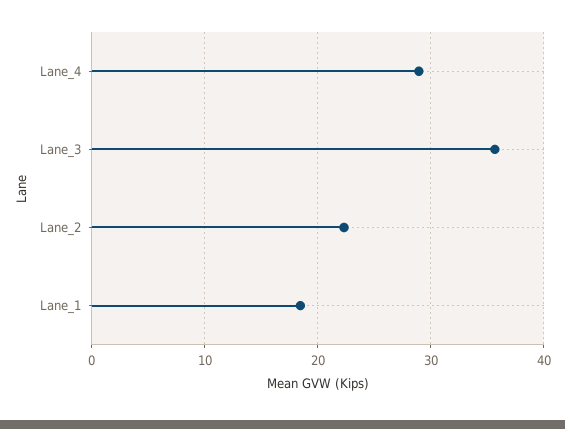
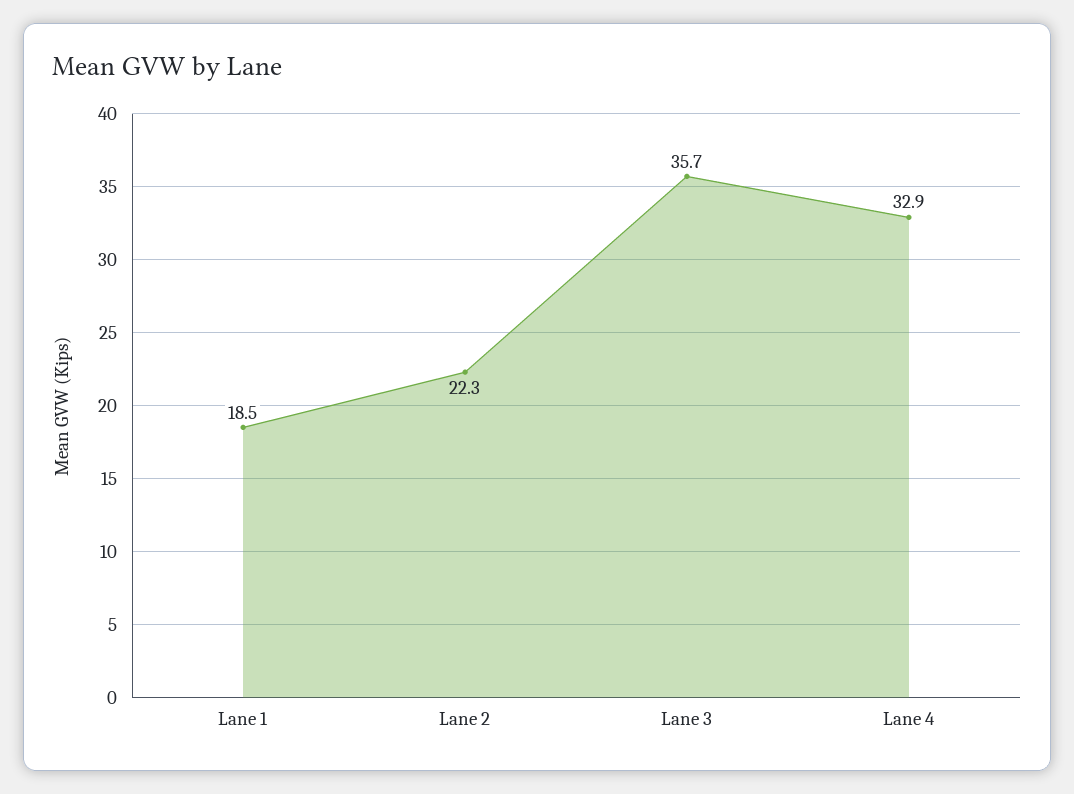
Lane_4: 29 -> 32.9

